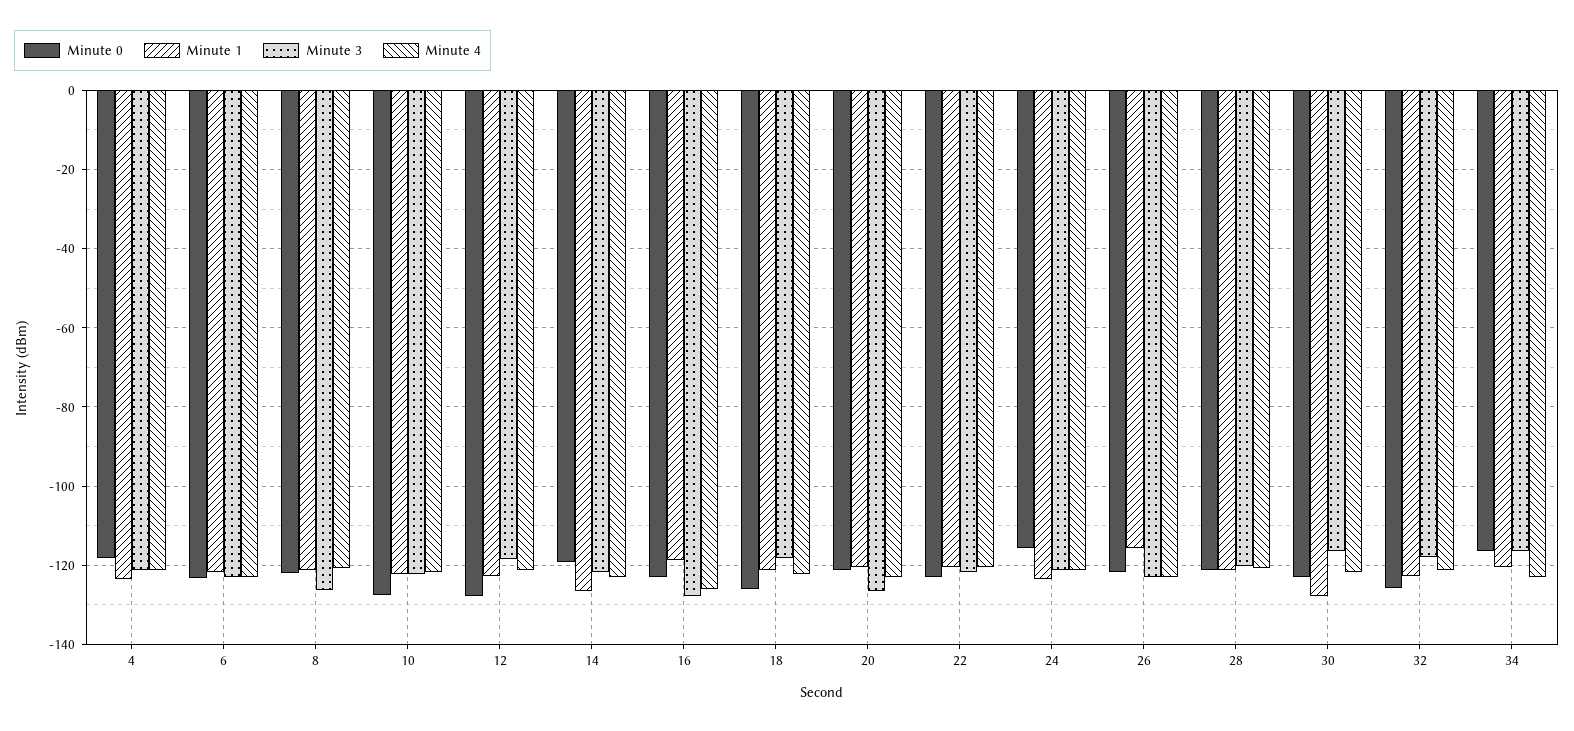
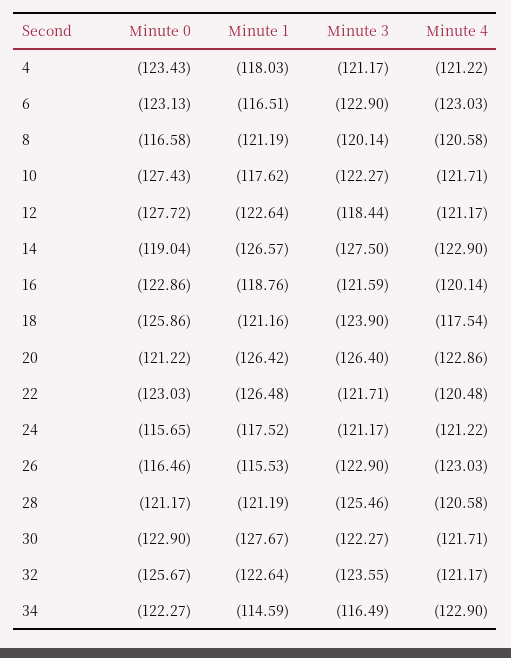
Minute 0, 4: -118 -> -123.43
Minute 1, 4: -124 -> -118.03
Minute 1, 6: -122 -> -116.51
Minute 0, 8: -122 -> -116.58
Minute 3, 8: -126 -> -120.14
Minute 1, 10: -122 -> -117.62
Minute 3, 14: -122 -> -127.5
Minute 3, 16: -128 -> -121.59
Minute 4, 16: -126 -> -120.14
Minute 3, 18: -118 -> -123.9
Minute 4, 18: -122 -> -117.54
Minute 1, 20: -120 -> -126.42
Minute 1, 22: -120 -> -126.48
Minute 1, 24: -124 -> -117.52
Minute 0, 26: -122 -> -116.46
Minute 3, 28: -120 -> -125.46
Minute 3, 30: -116 -> -122.27
Minute 3, 32: -118 -> -123.55
Minute 0, 34: -116 -> -122.27
Minute 1, 34: -120 -> -114.59

